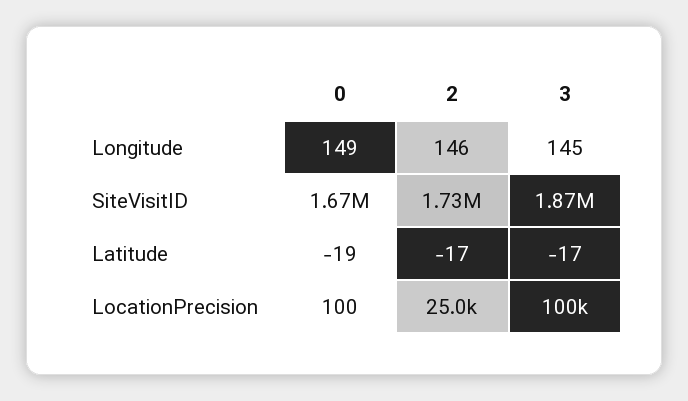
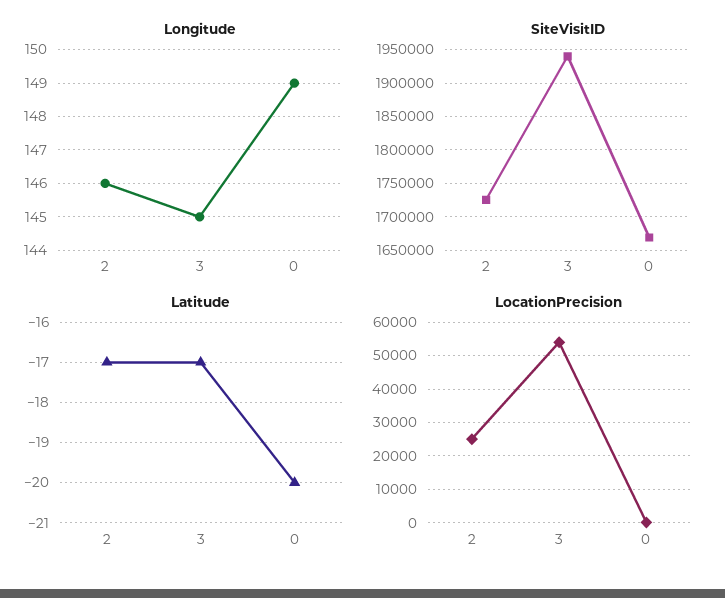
SiteVisitID, 3: 1870000 -> 1940000
Latitude, 0: -19 -> -20
LocationPrecision, 3: 100000 -> 54000

